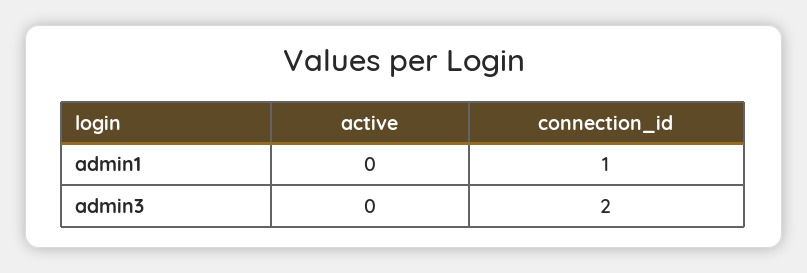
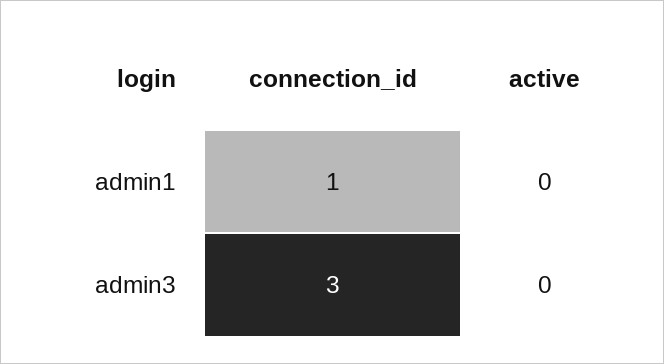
connection_id, admin3: 2 -> 3

